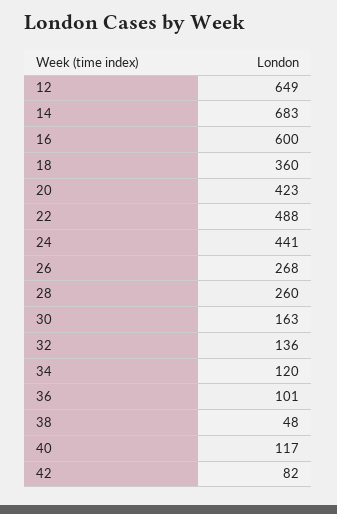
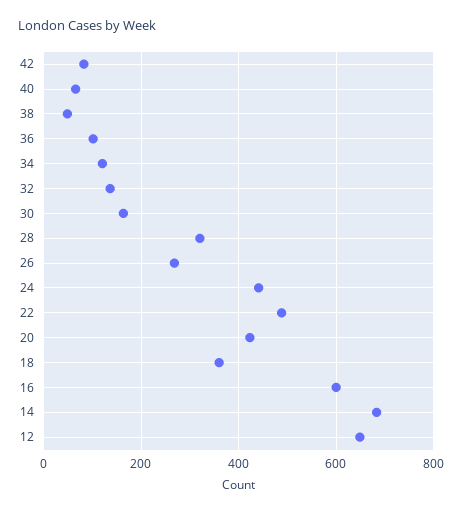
28: 260 -> 320
40: 117 -> 60

